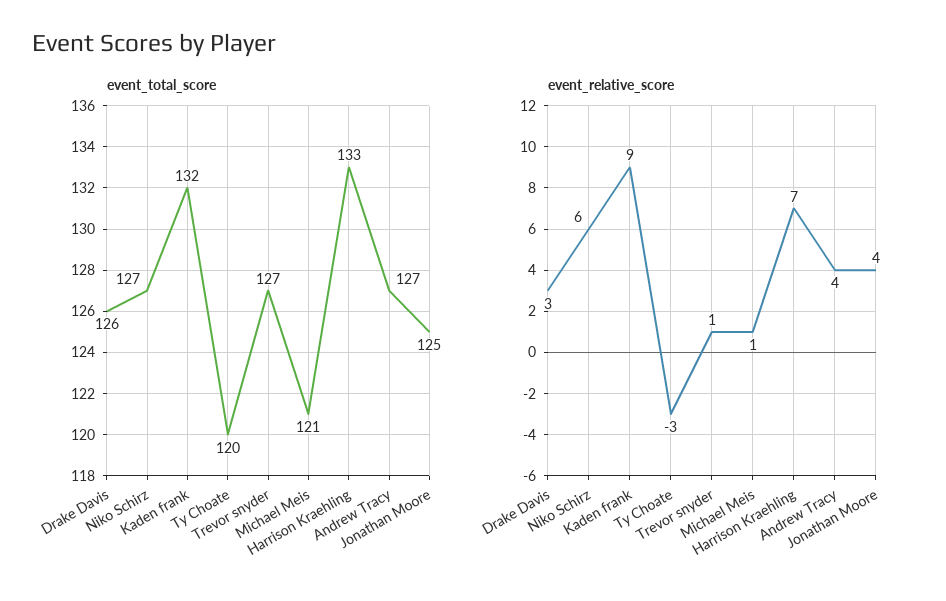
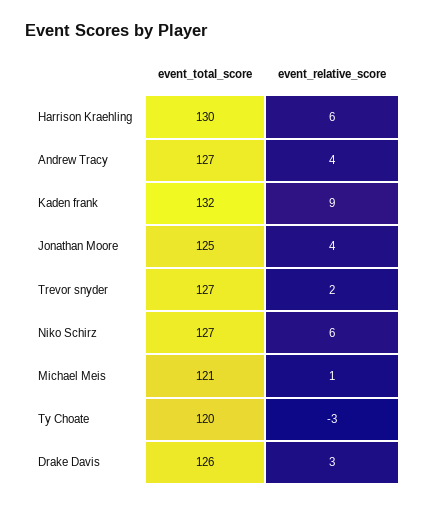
event_total_score, Harrison Kraehling: 133 -> 130
event_relative_score, Trevor snyder: 1 -> 2
event_relative_score, Harrison Kraehling: 7 -> 6

